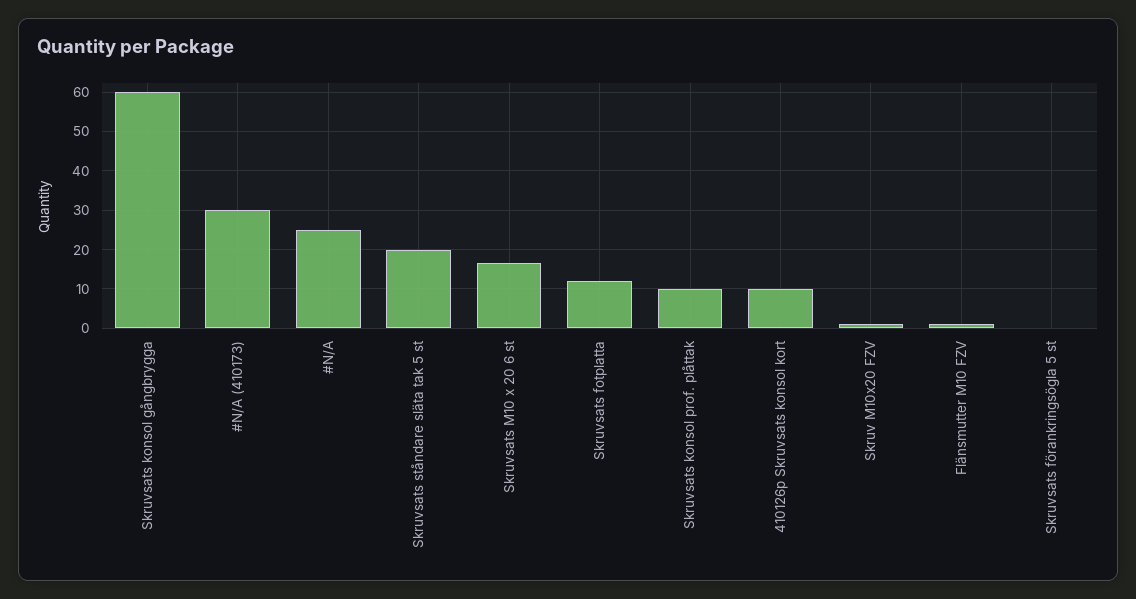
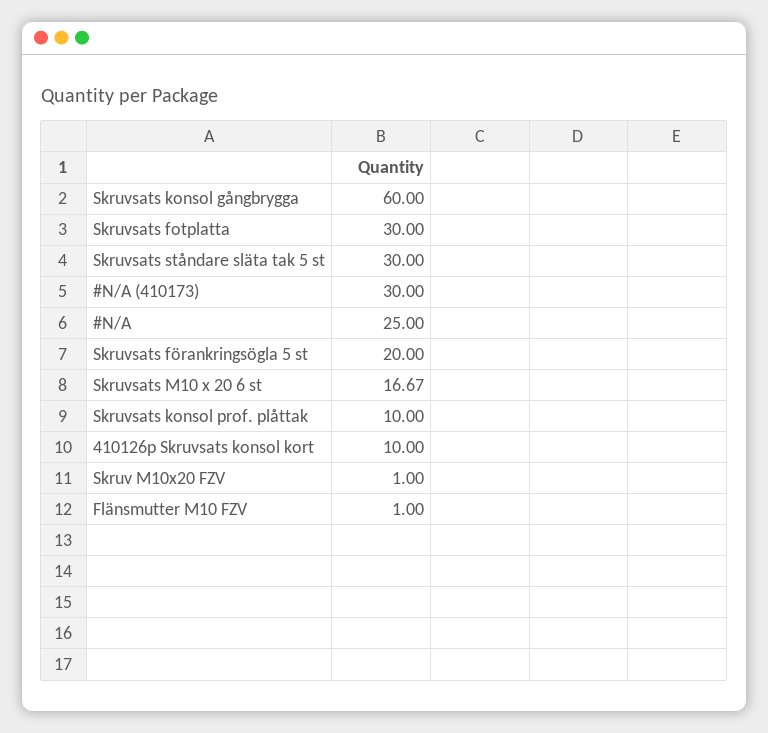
Skruvsats ståndare släta tak 5 st: 20 -> 30
Skruvsats fotplatta: 12 -> 30
Skruvsats förankringsögla 5 st: 0 -> 20

